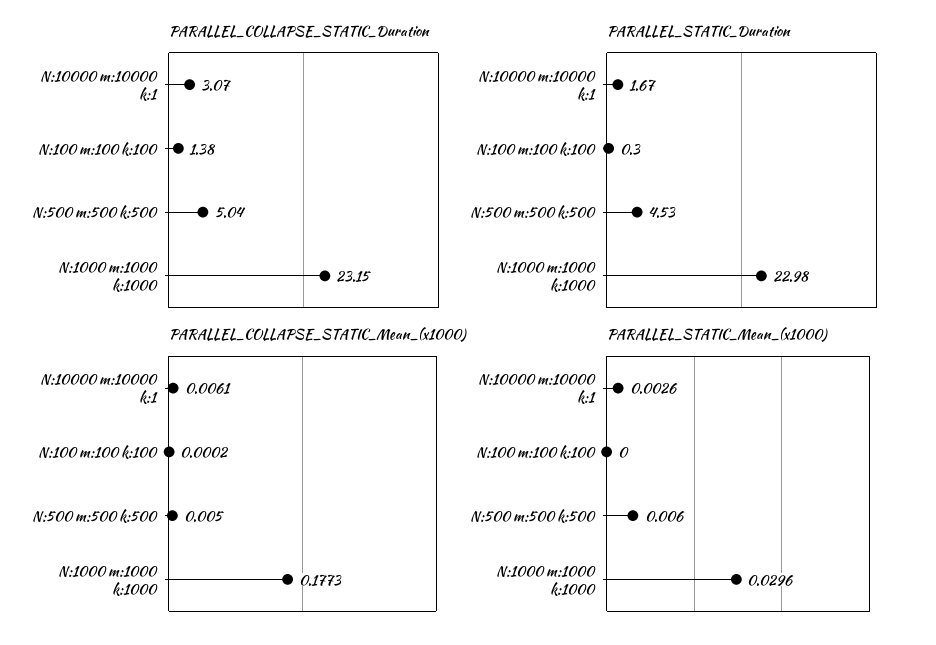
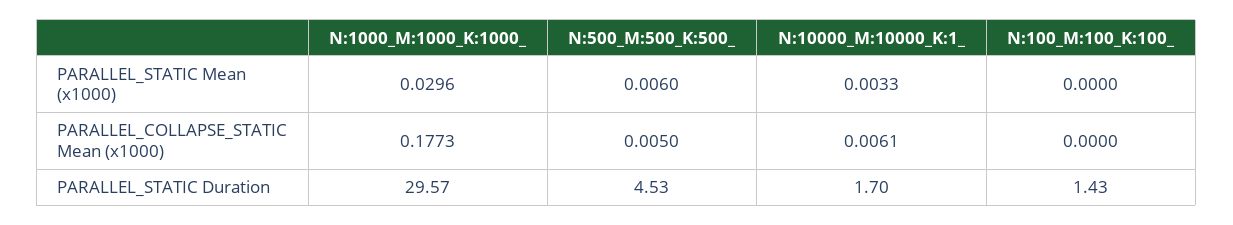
PARALLEL_COLLAPSE_STATIC_Duration, N:10000 m:10000 k:1: 3.07 -> none
PARALLEL_COLLAPSE_STATIC_Duration, N:100 m:100 k:100: 1.38 -> none
PARALLEL_COLLAPSE_STATIC_Duration, N:500 m:500 k:500: 5.04 -> none
PARALLEL_COLLAPSE_STATIC_Duration, N:1000 m:1000 k:1000: 23.15 -> none
PARALLEL_STATIC_Duration, N:10000 m:10000 k:1: 1.67 -> 1.7
PARALLEL_STATIC_Duration, N:100 m:100 k:100: 0.3 -> 1.43
PARALLEL_STATIC_Duration, N:1000 m:1000 k:1000: 22.98 -> 29.57
PARALLEL_COLLAPSE_STATIC_Mean_(x1000), N:100 m:100 k:100: 0.0002 -> 0
PARALLEL_STATIC_Mean_(x1000), N:10000 m:10000 k:1: 0.0026 -> 0.0033

